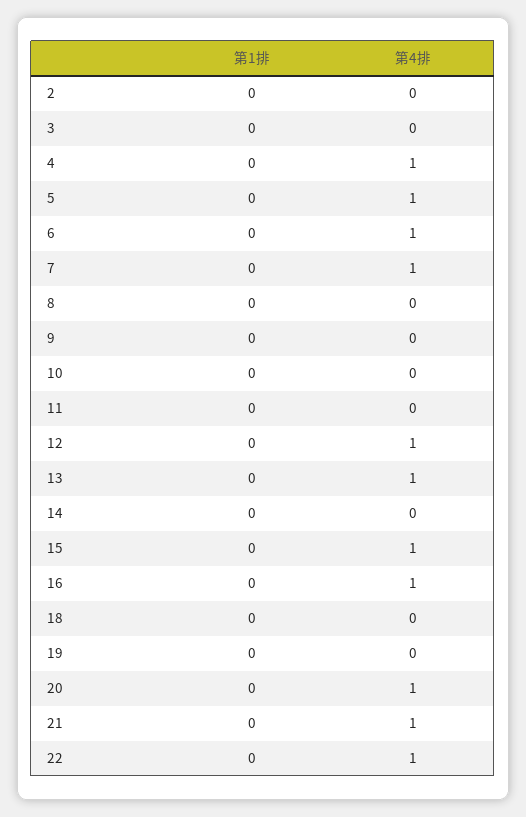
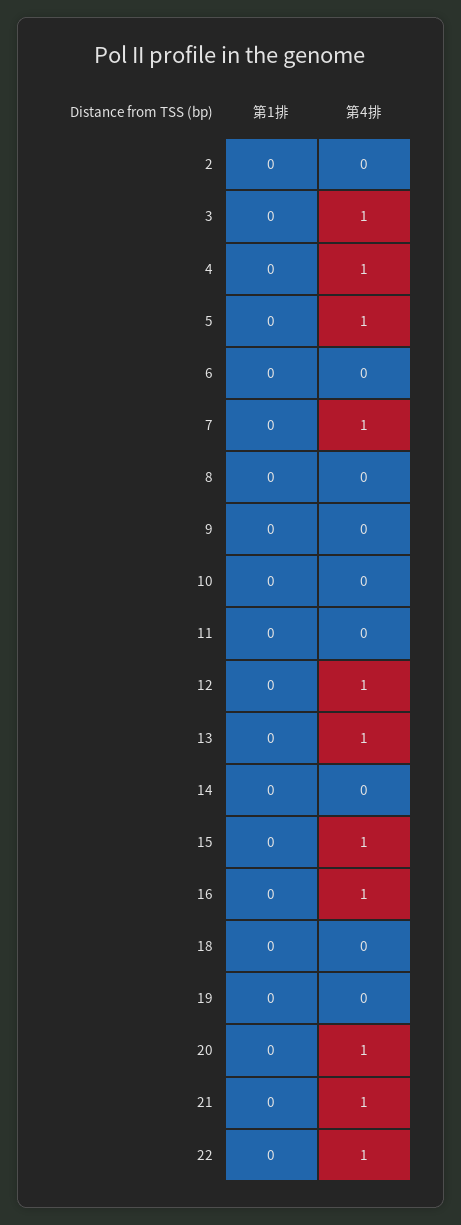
第4排, 3: 0 -> 1
第4排, 6: 1 -> 0

